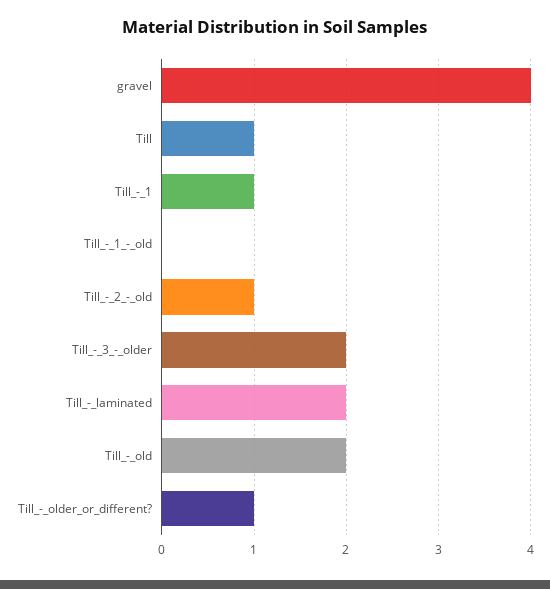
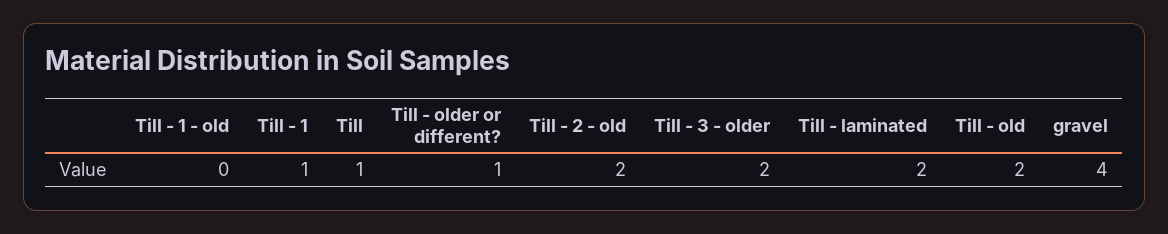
Till_-_2_-_old: 1 -> 2

